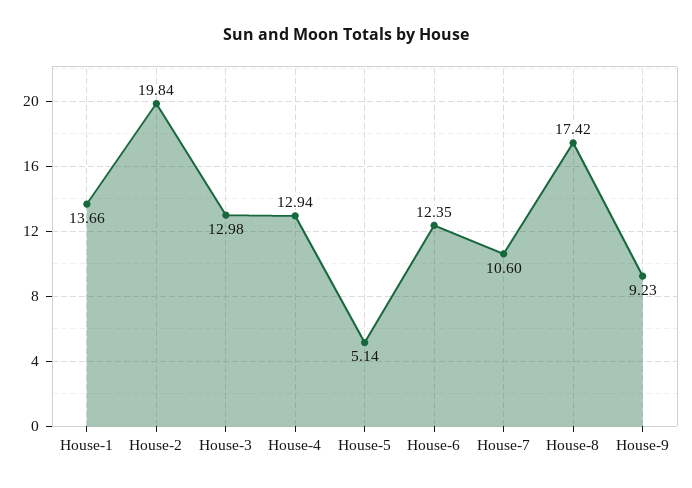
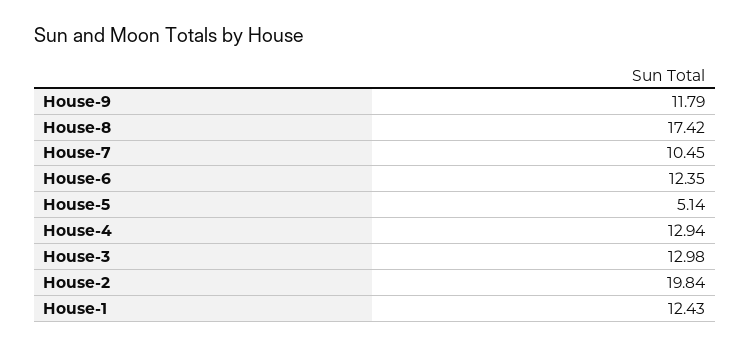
House-1: 13.66 -> 12.43
House-7: 10.6 -> 10.45
House-9: 9.23 -> 11.79

